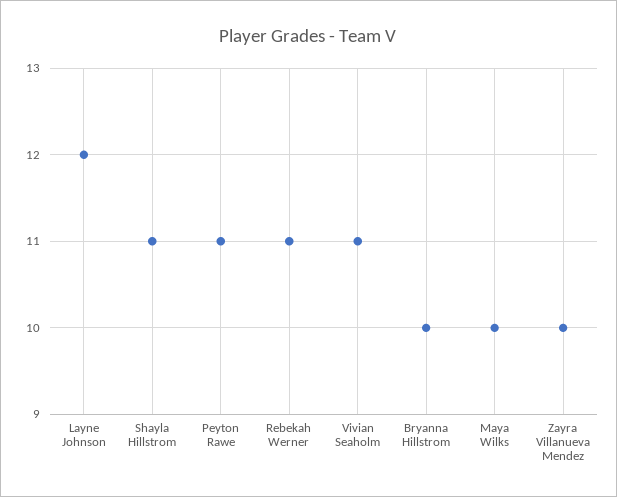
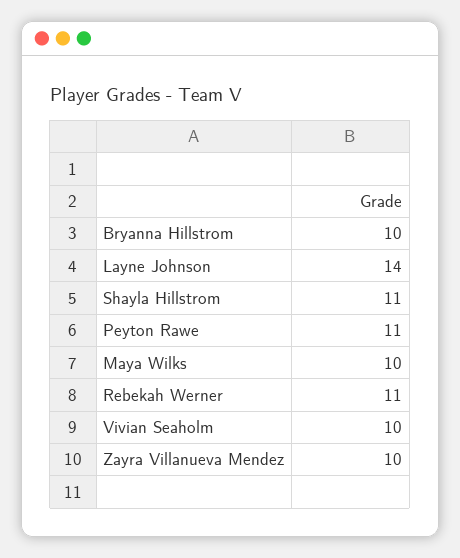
Layne Johnson: 12 -> 14
Vivian Seaholm: 11 -> 10

